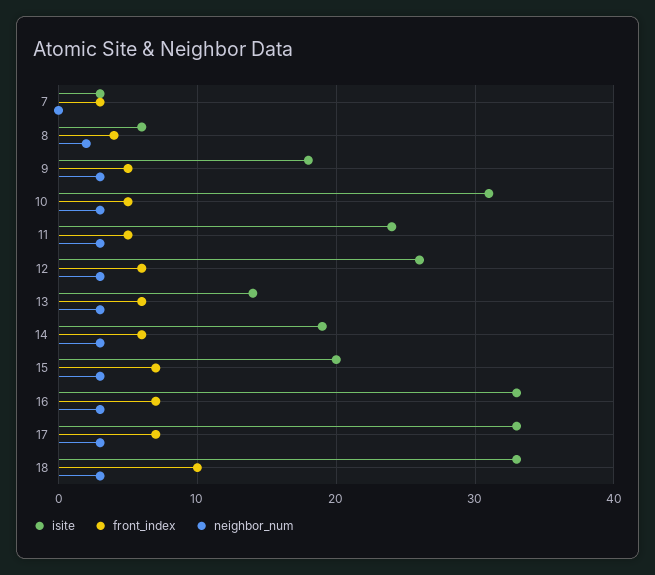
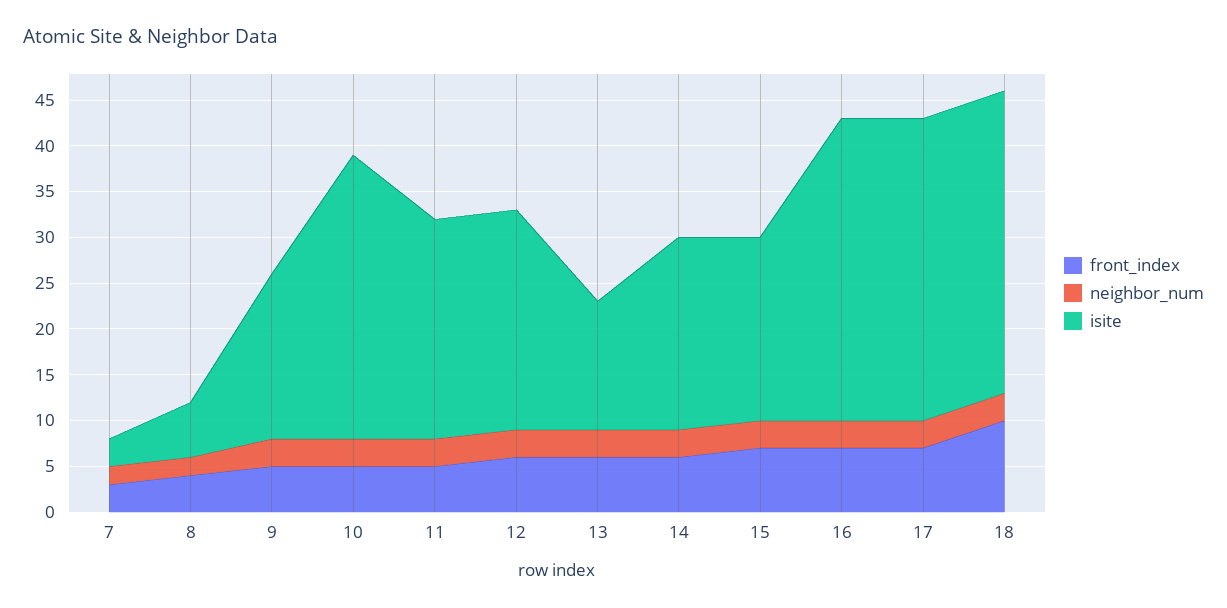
neighbor_num, 7: 0 -> 2
isite, 12: 26 -> 24
isite, 14: 19 -> 21

